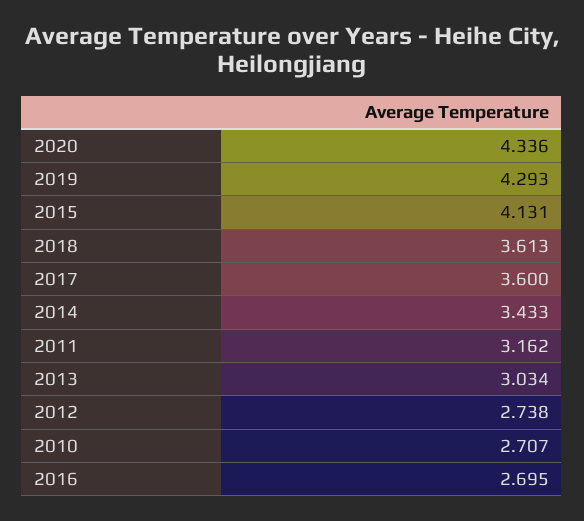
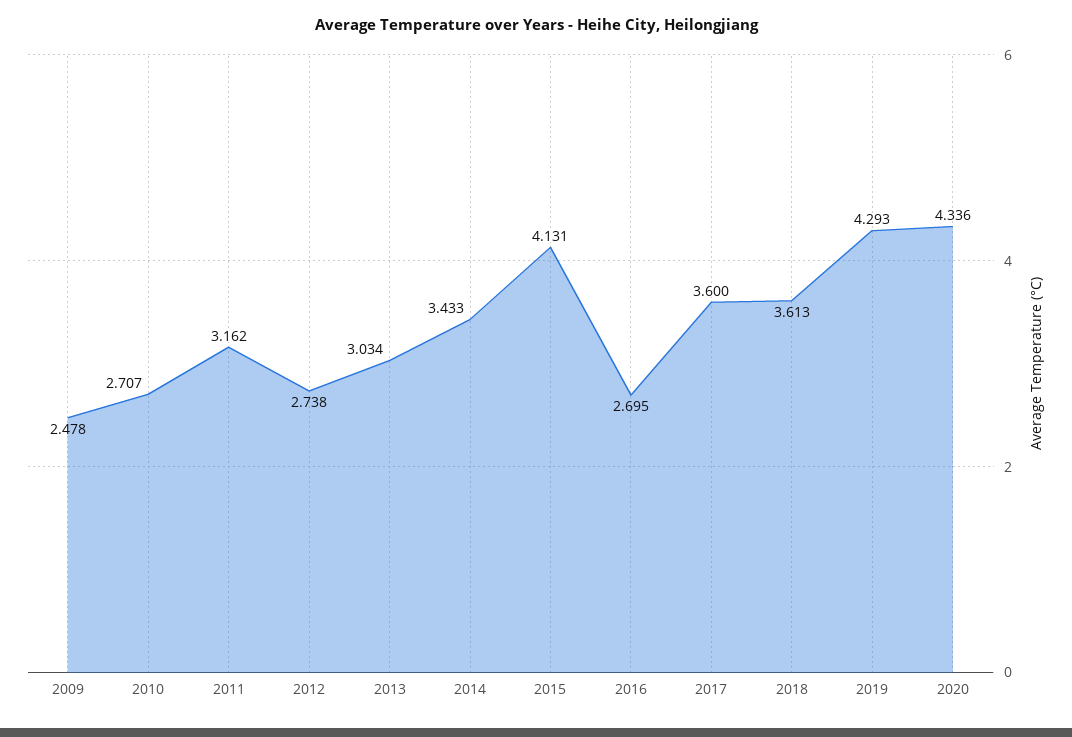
2009: none -> 2.478

